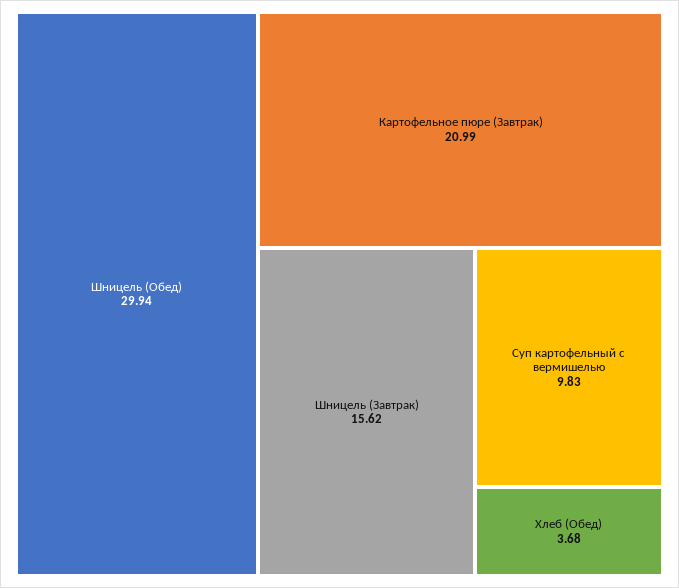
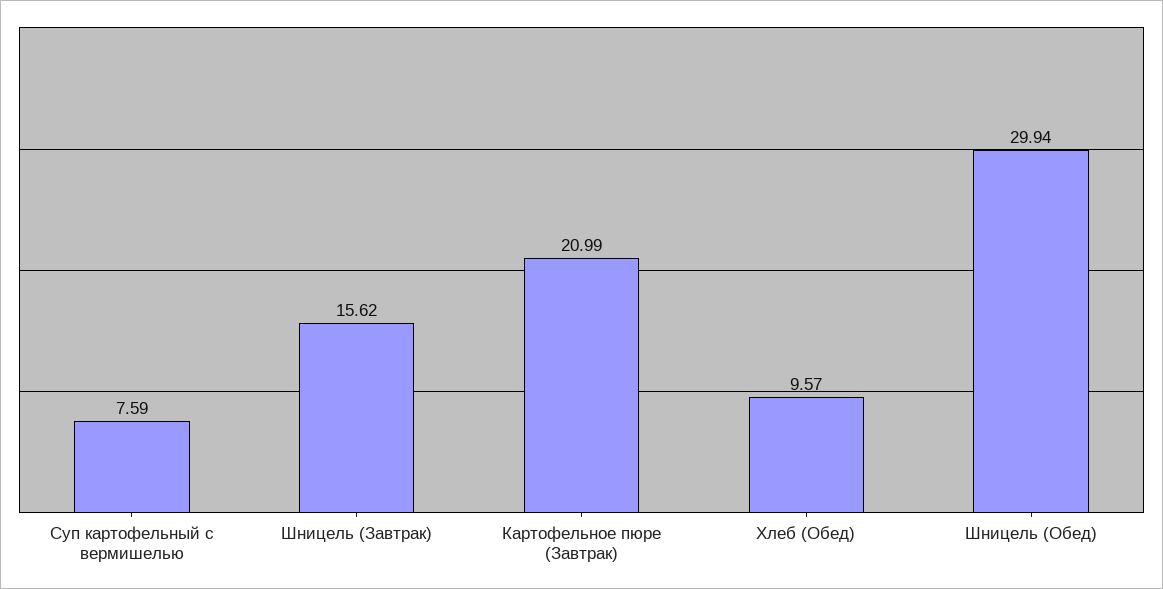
Суп картофельный с вермишелью: 9.83 -> 7.59
Хлеб (Обед): 3.68 -> 9.57

